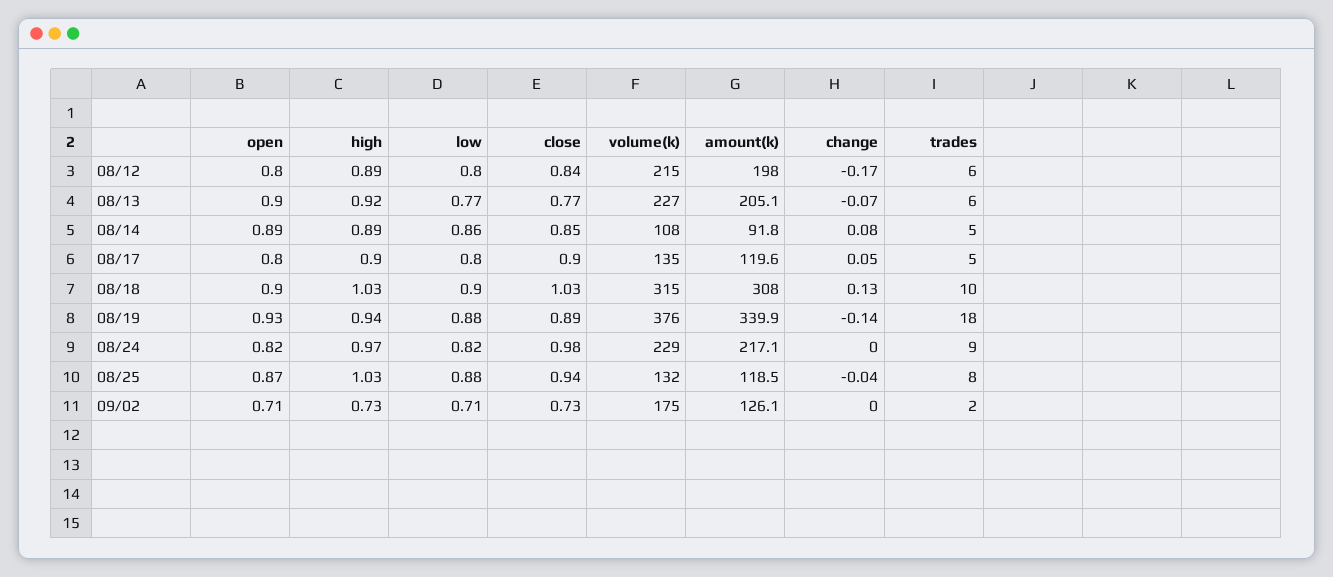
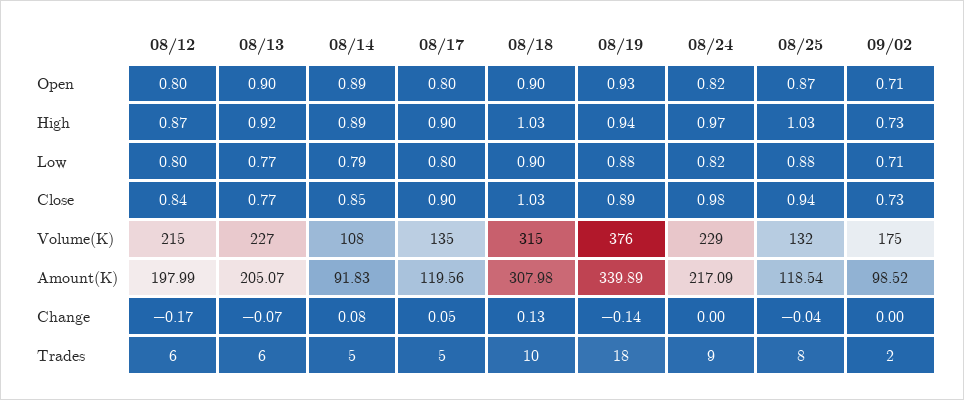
high, 08/12: 0.89 -> 0.87
low, 08/14: 0.86 -> 0.79
amount(k), 09/02: 126.1 -> 98.52

